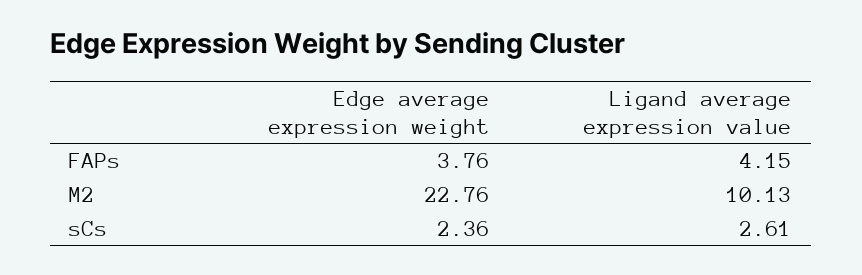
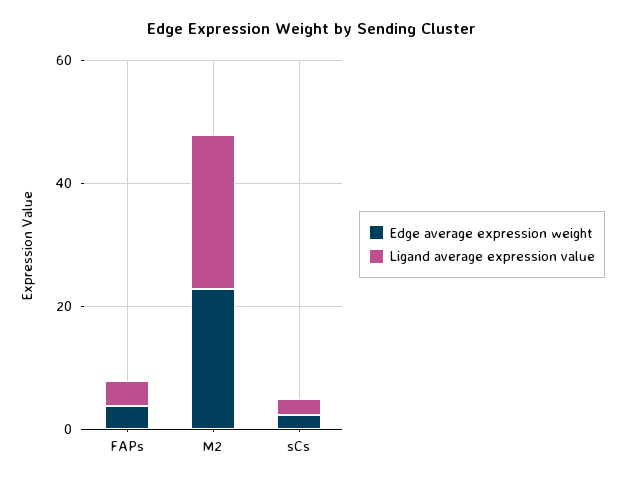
Ligand average expression value, M2: 10.13 -> 25

